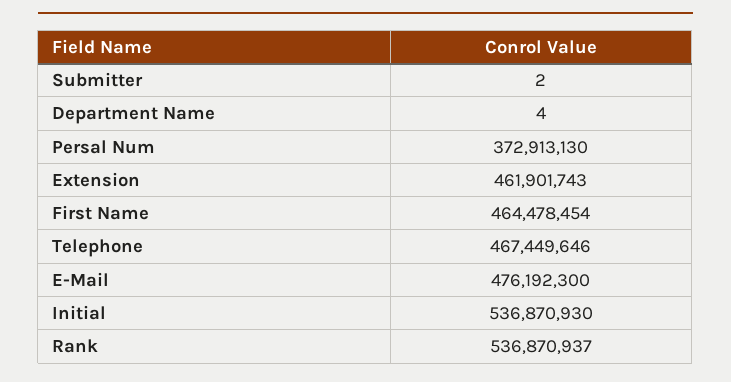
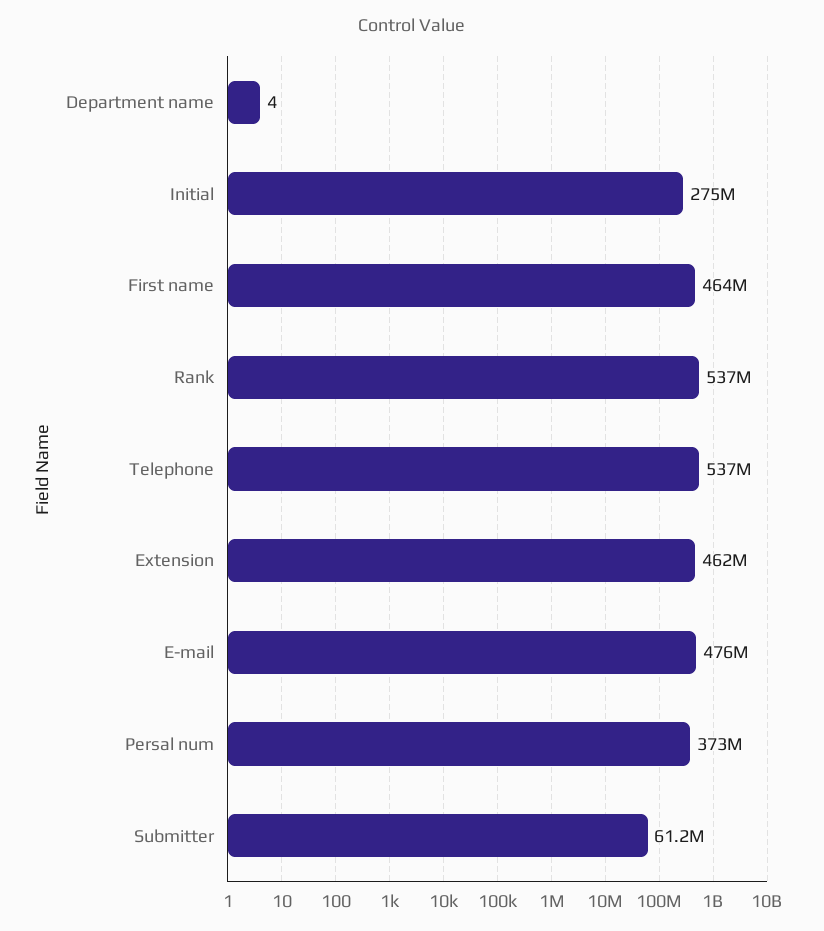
Submitter: 2 -> 61200000
Telephone: 467449646 -> 537000000
Initial: 536870930 -> 275000000

